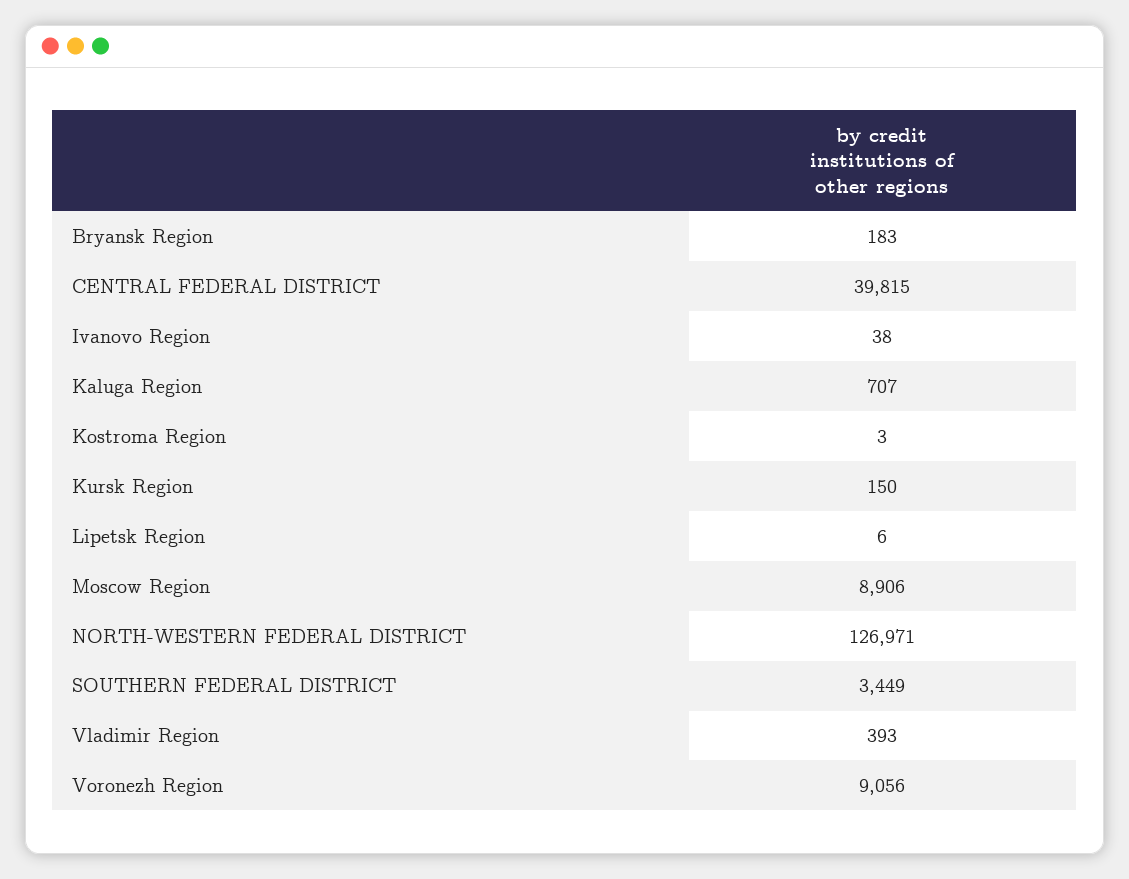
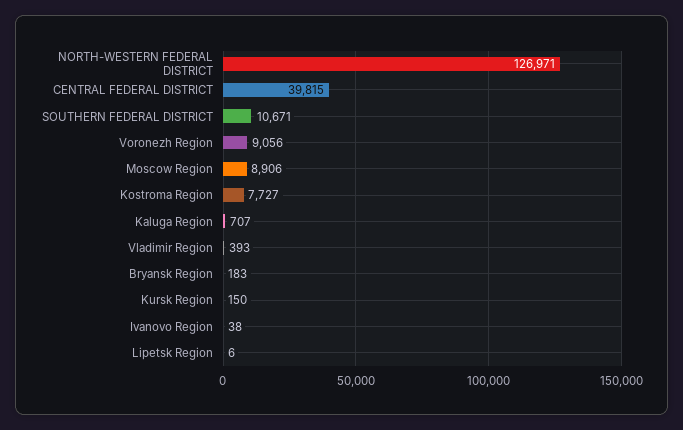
Kostroma Region: 3 -> 7727
SOUTHERN FEDERAL DISTRICT: 3449 -> 10671

